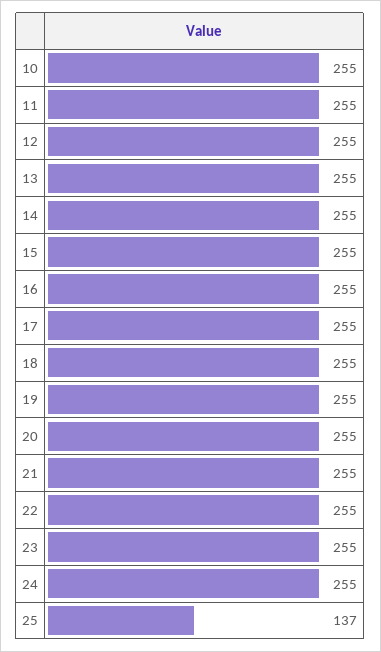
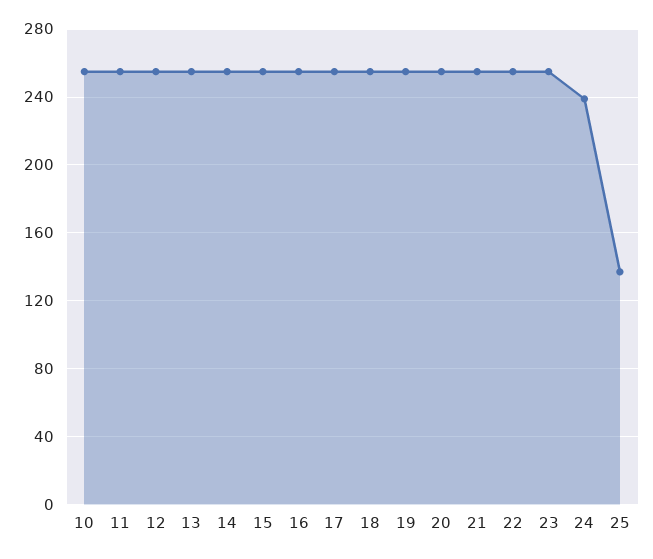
24: 255 -> 240

